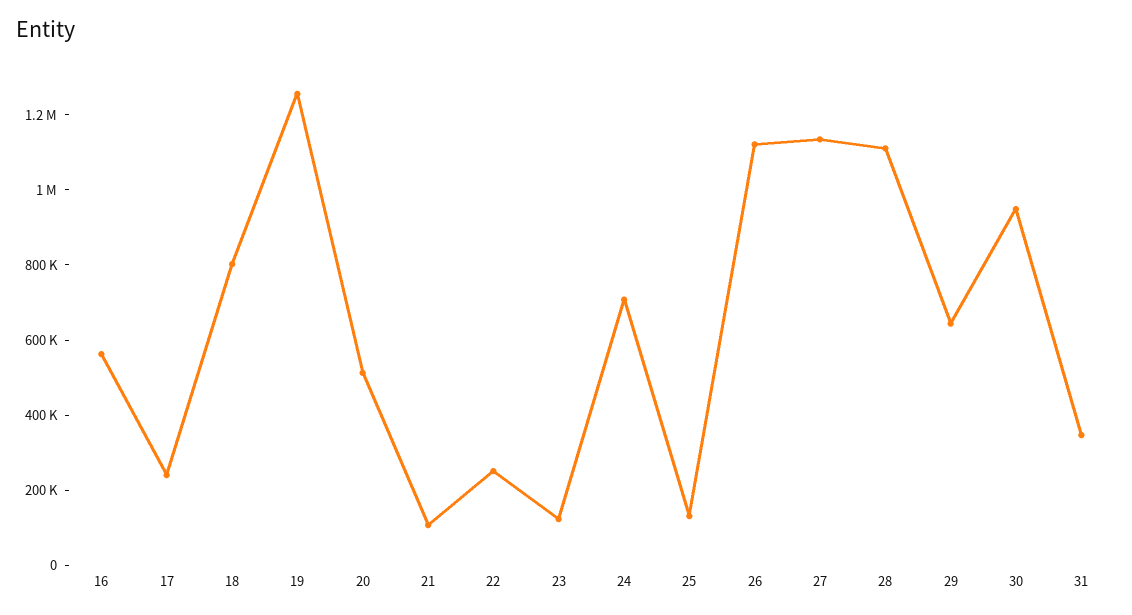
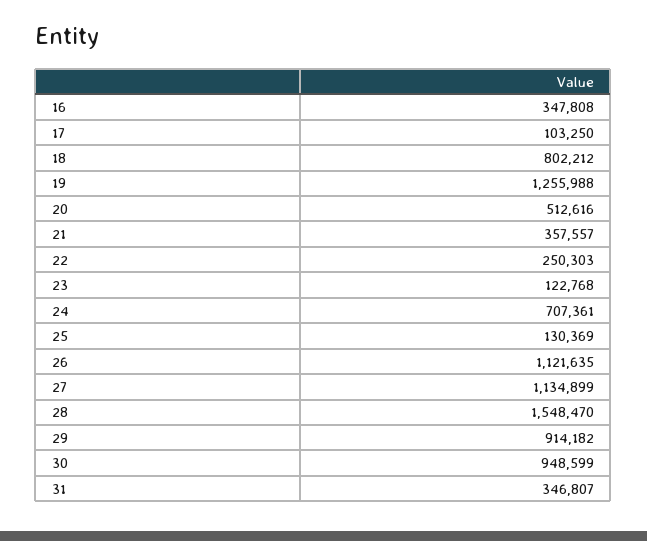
16: 550000 -> 347808
17: 250000 -> 103250
21: 100000 -> 357557
28: 1100000 -> 1548470
29: 650000 -> 914182

